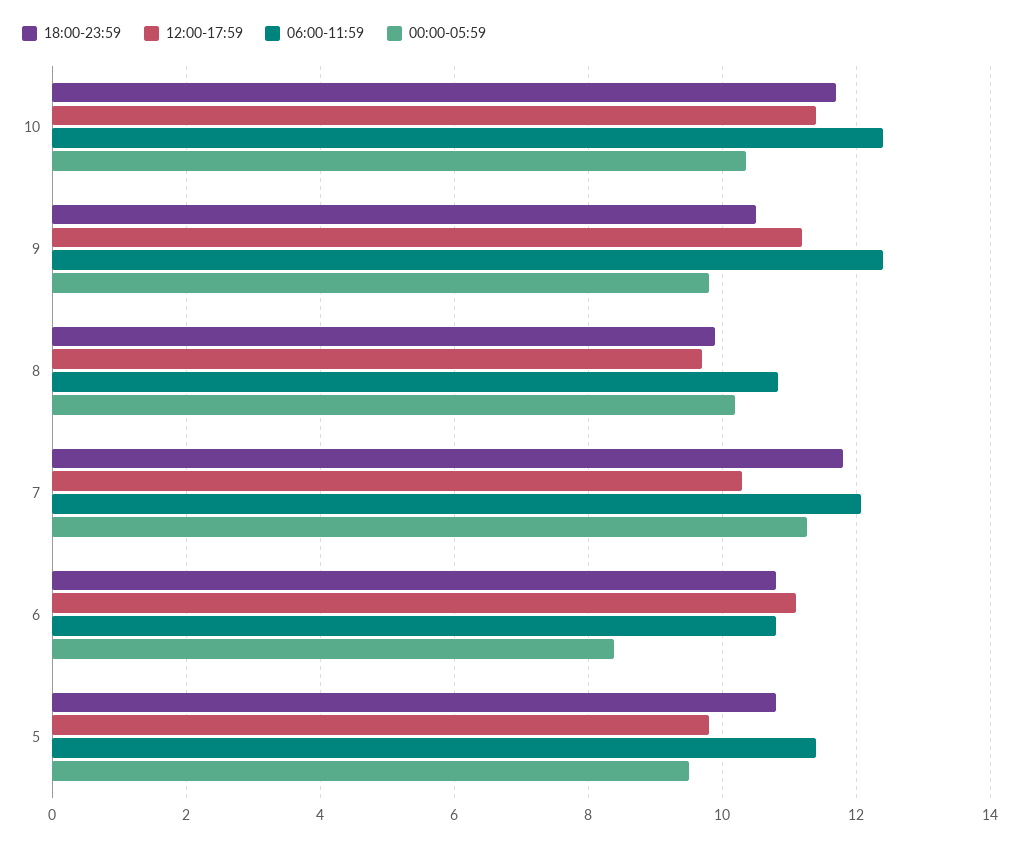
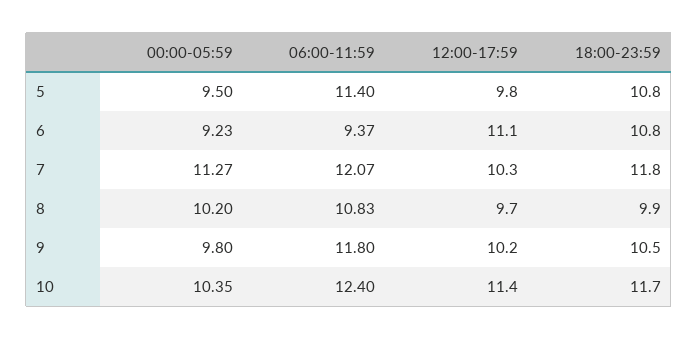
12:00-17:59, 9: 11.2 -> 10.2
06:00-11:59, 9: 12.4 -> 11.8
06:00-11:59, 6: 10.8 -> 9.37
00:00-05:59, 6: 8.4 -> 9.23

